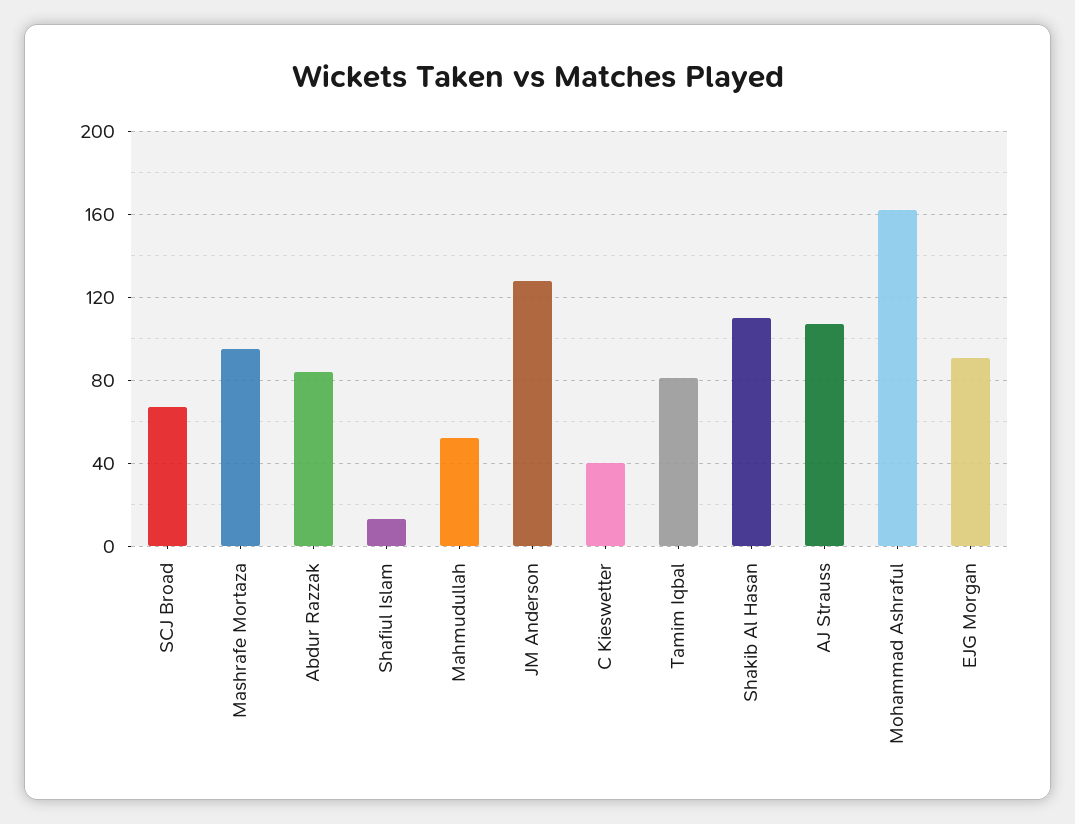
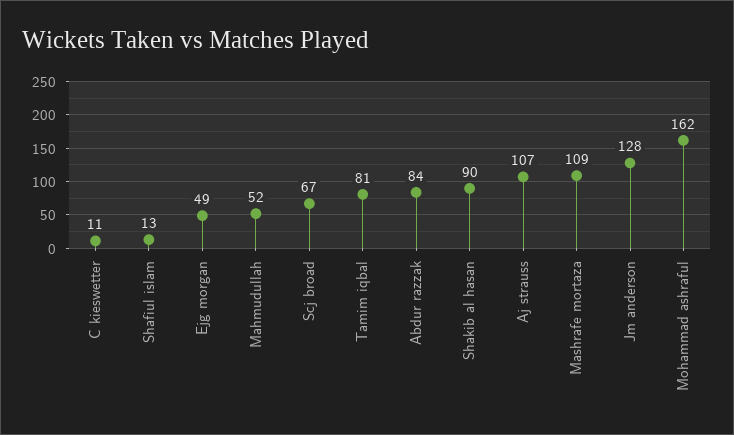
Mashrafe Mortaza: 95 -> 109
C Kieswetter: 40 -> 11
Shakib Al Hasan: 110 -> 90
EJG Morgan: 90 -> 49

